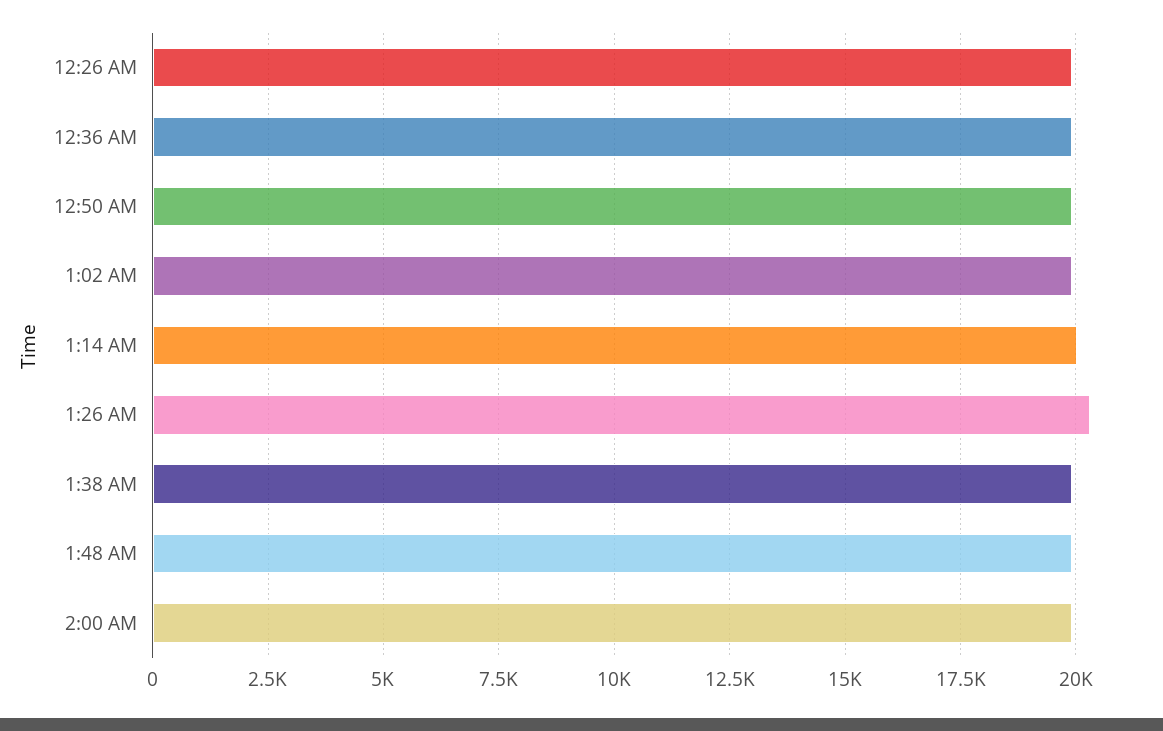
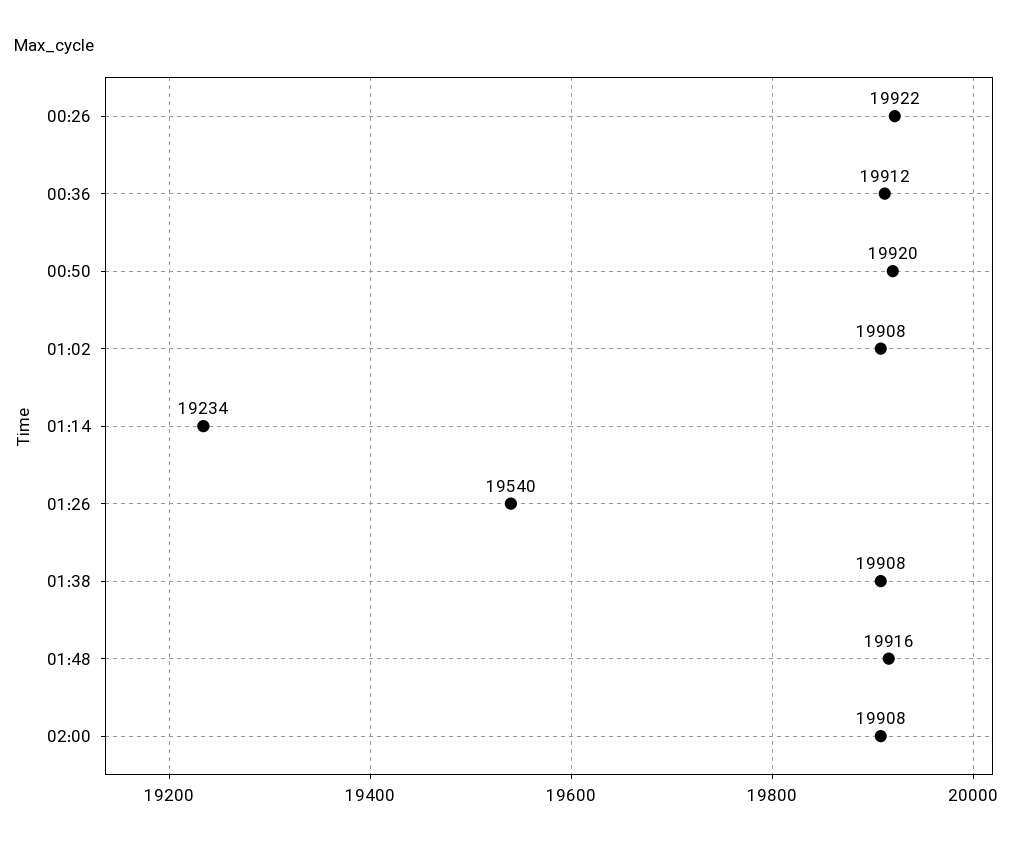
1:14 AM: 20000 -> 19234
1:26 AM: 20250 -> 19540

